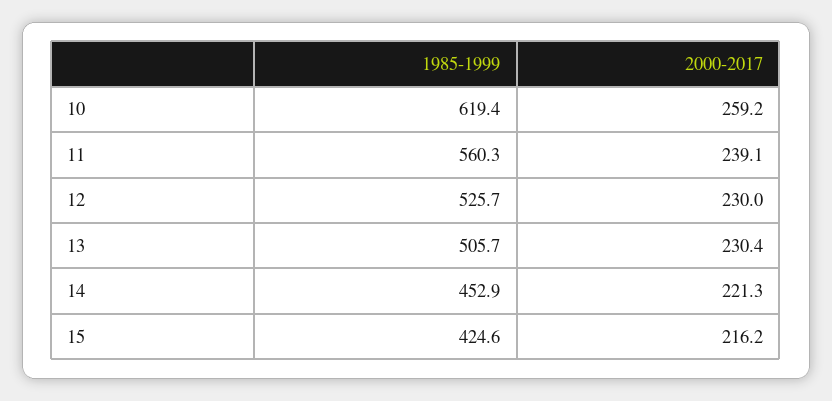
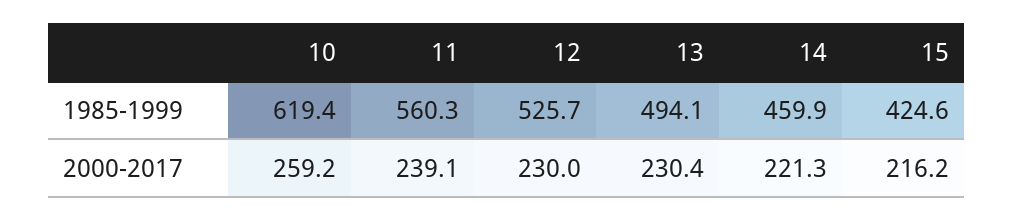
1985-1999, 13: 505.7 -> 494.1
1985-1999, 14: 452.9 -> 459.9

